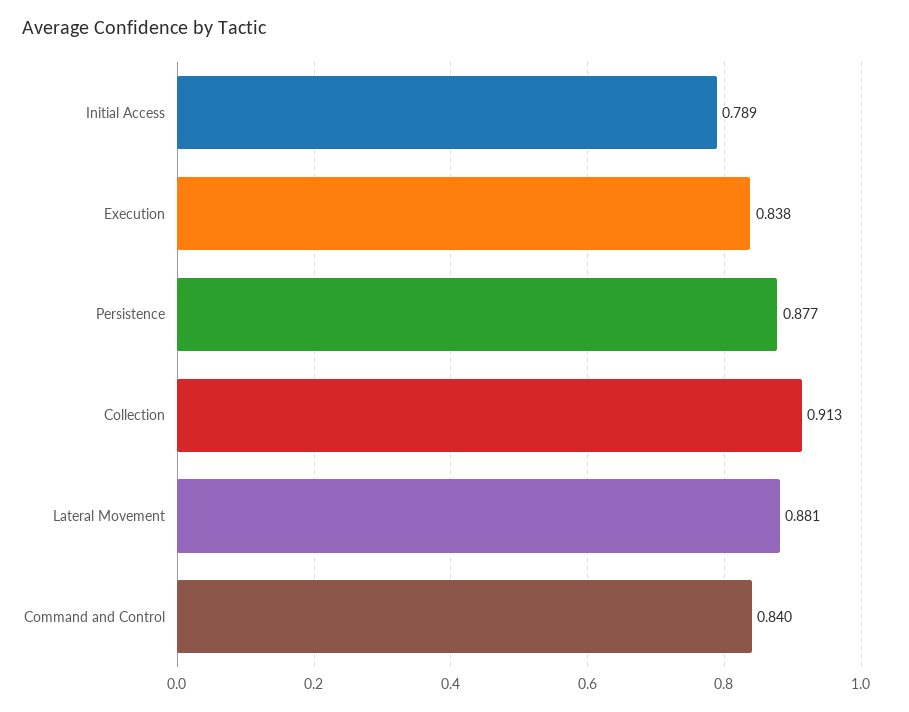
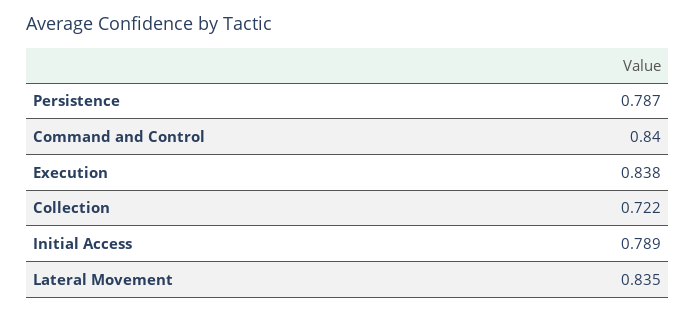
Persistence: 0.877 -> 0.787
Collection: 0.913 -> 0.722
Lateral Movement: 0.881 -> 0.835

